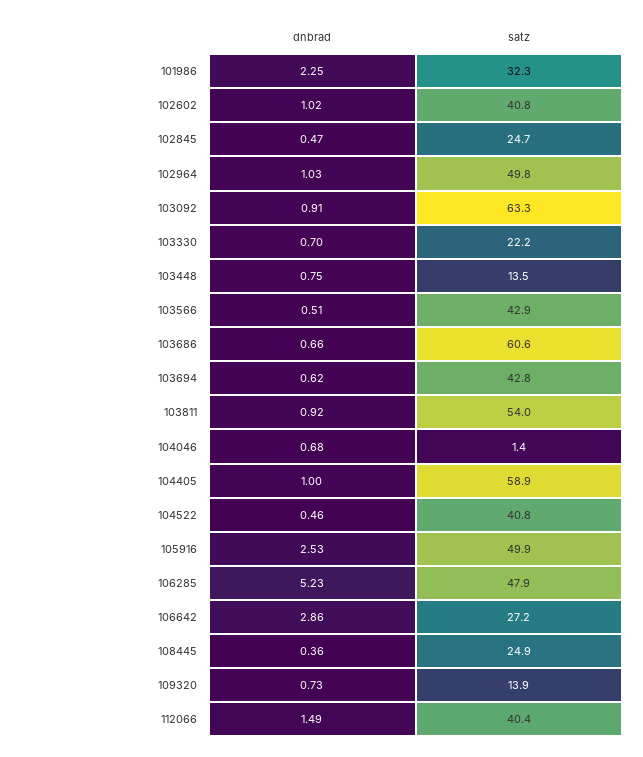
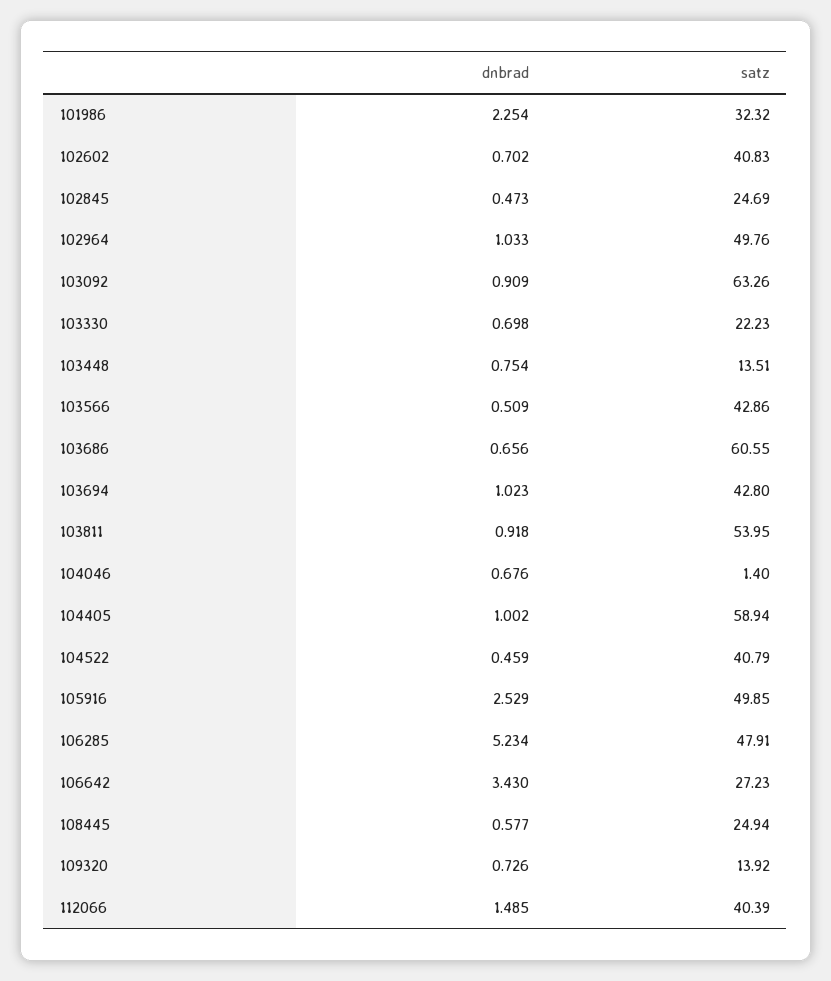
dnbrad, 102602: 1.02 -> 0.702
dnbrad, 103694: 0.62 -> 1.023
dnbrad, 106642: 2.86 -> 3.43
dnbrad, 108445: 0.36 -> 0.577

